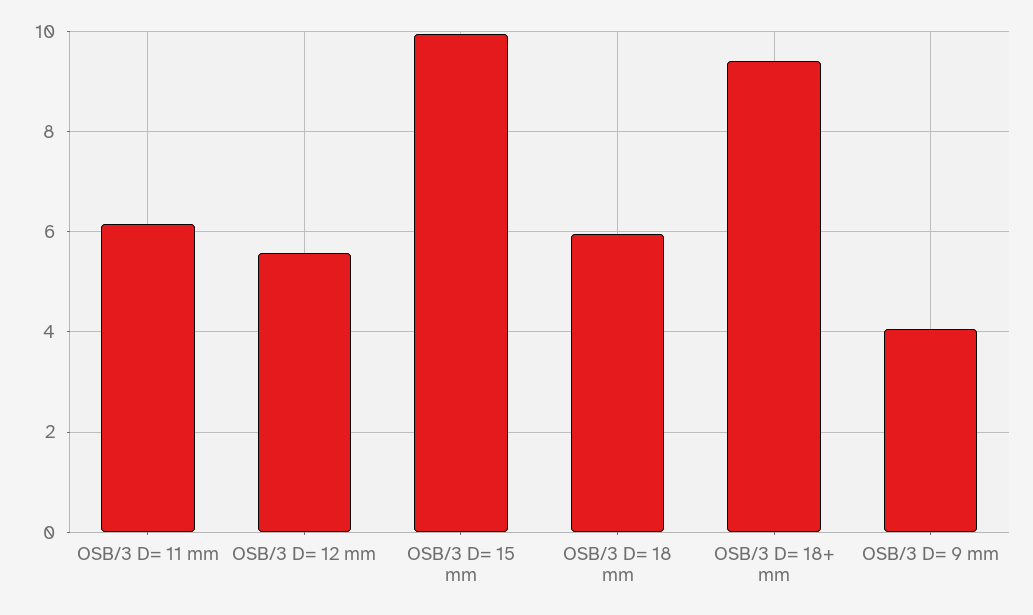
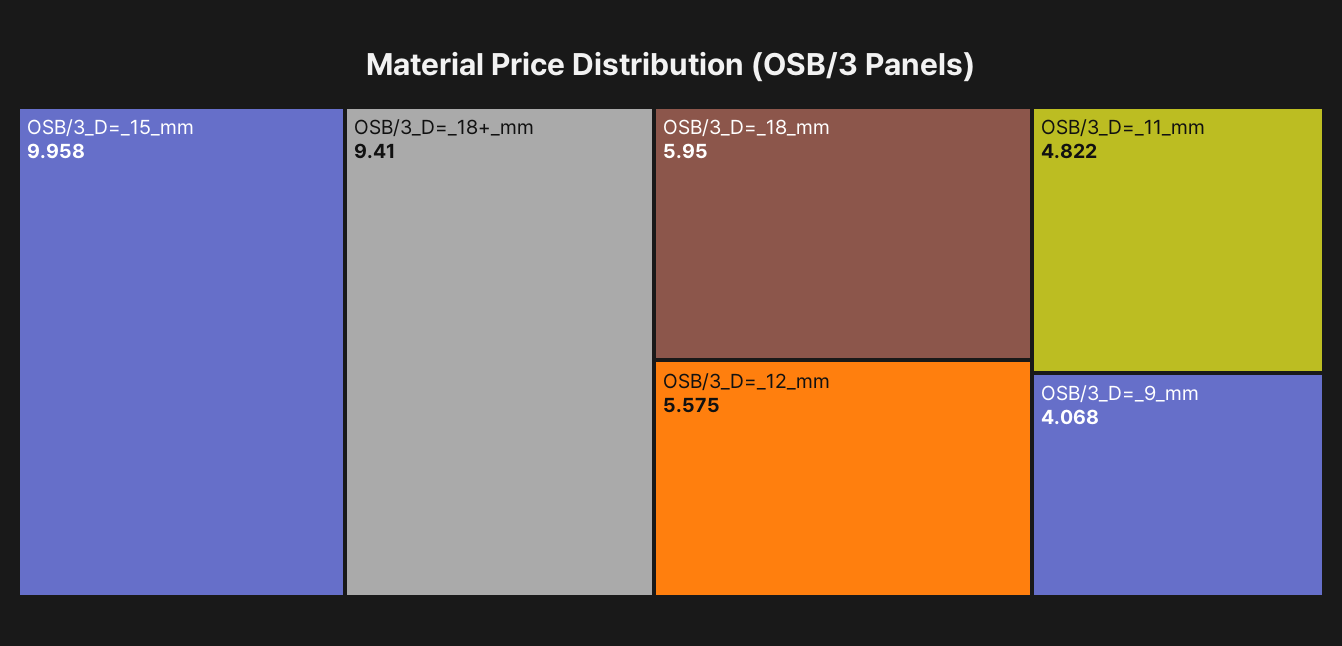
OSB/3 D= 11 mm: 6.2 -> 4.822

